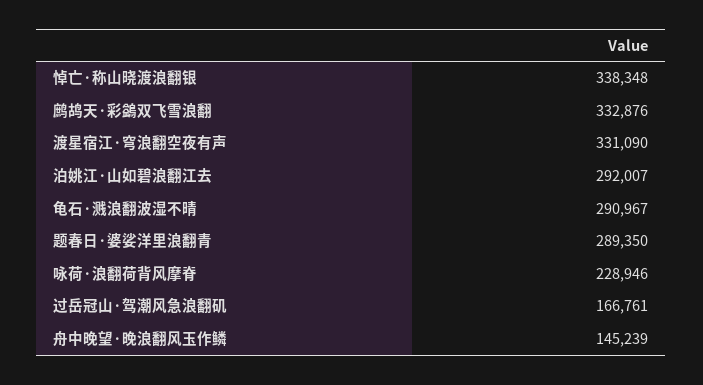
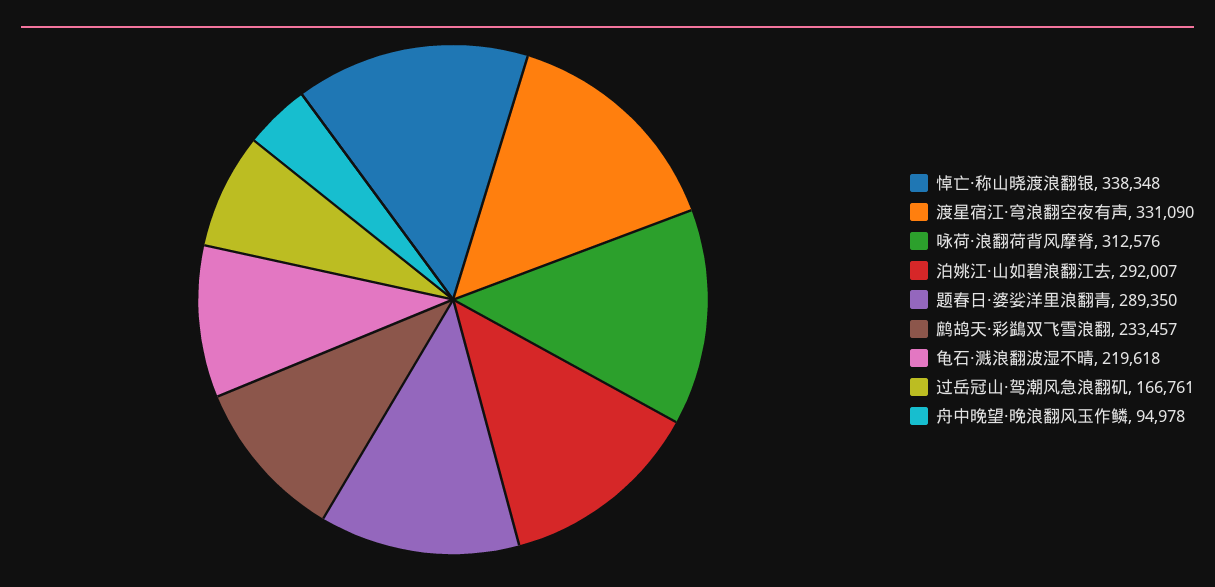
鹧鸪天·彩鷁双飞雪浪翻: 332876 -> 233457
龟石·溅浪翻波湿不晴: 290967 -> 219618
咏荷·浪翻荷背风摩脊: 228946 -> 312576
舟中晚望·晚浪翻风玉作鳞: 145239 -> 94978

